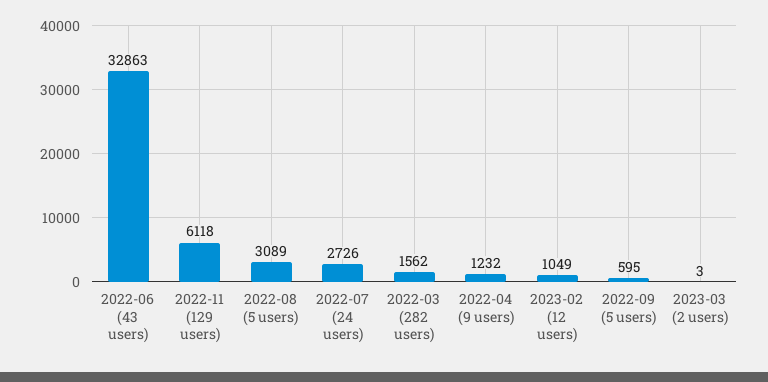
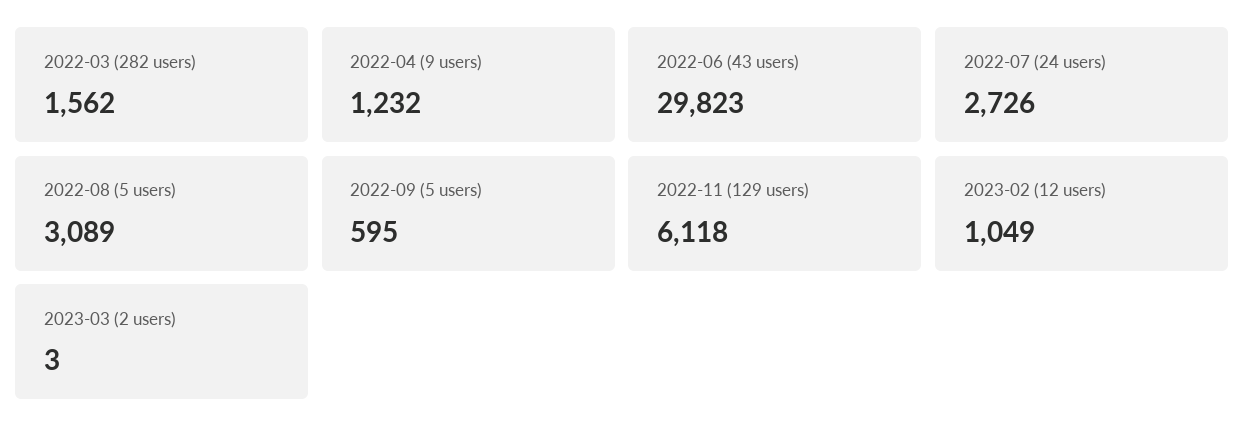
2022-06 (43 users): 32863 -> 29823

